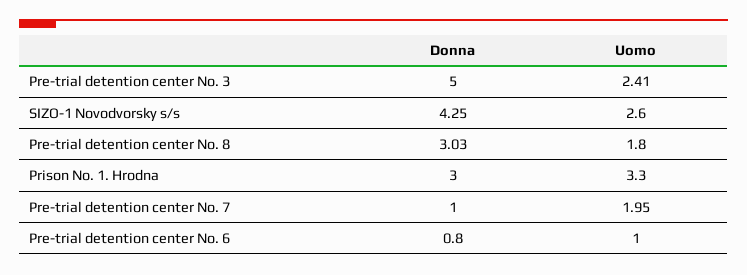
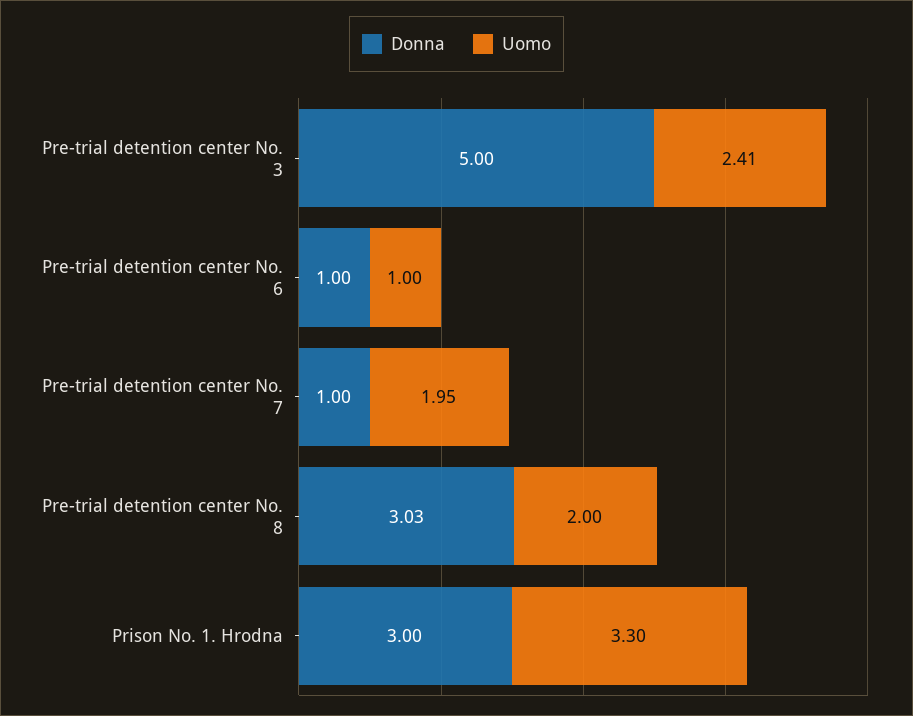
Donna, SIZO-1 Novodvorsky s/s: 4.25 -> none
Uomo, SIZO-1 Novodvorsky s/s: 2.6 -> none
Uomo, Pre-trial detention center No. 8: 1.8 -> 2
Donna, Pre-trial detention center No. 6: 0.8 -> 1

